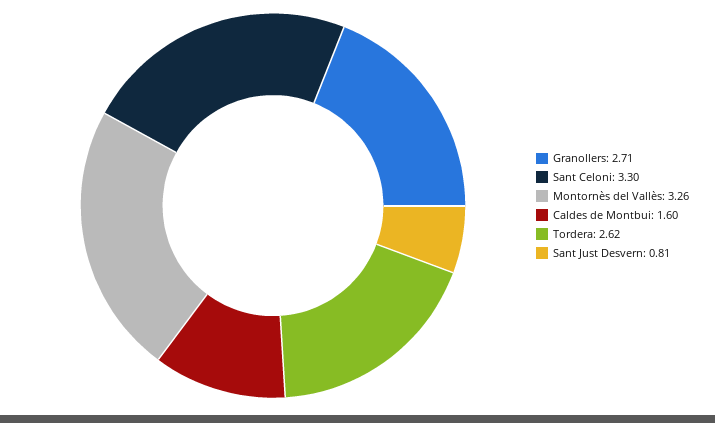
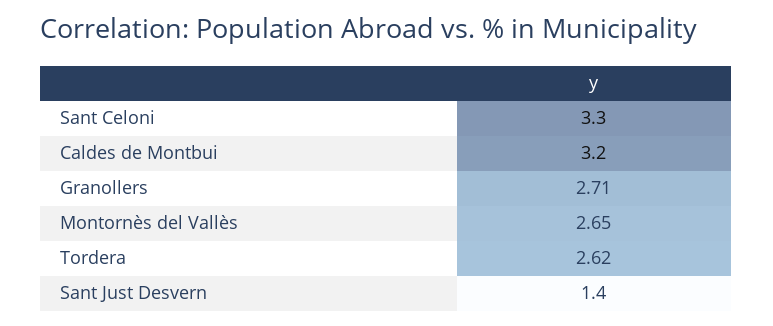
Montornès del Vallès: 3.26 -> 2.65
Caldes de Montbui: 1.6 -> 3.2
Sant Just Desvern: 0.81 -> 1.4

